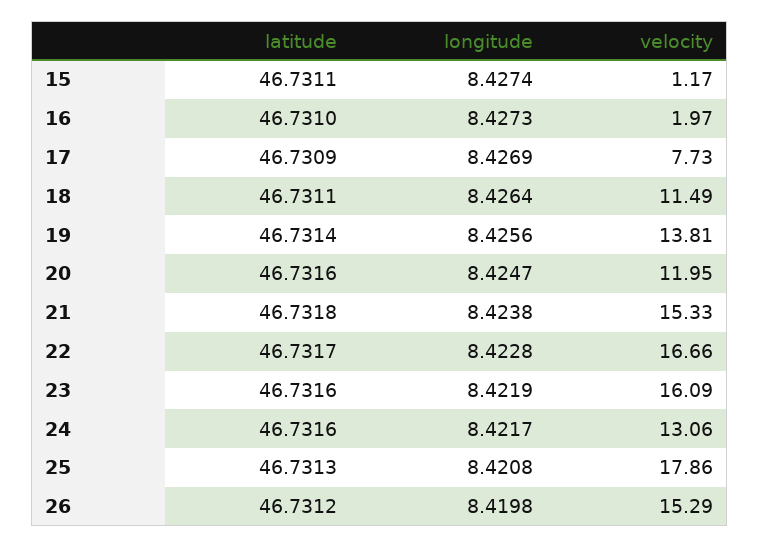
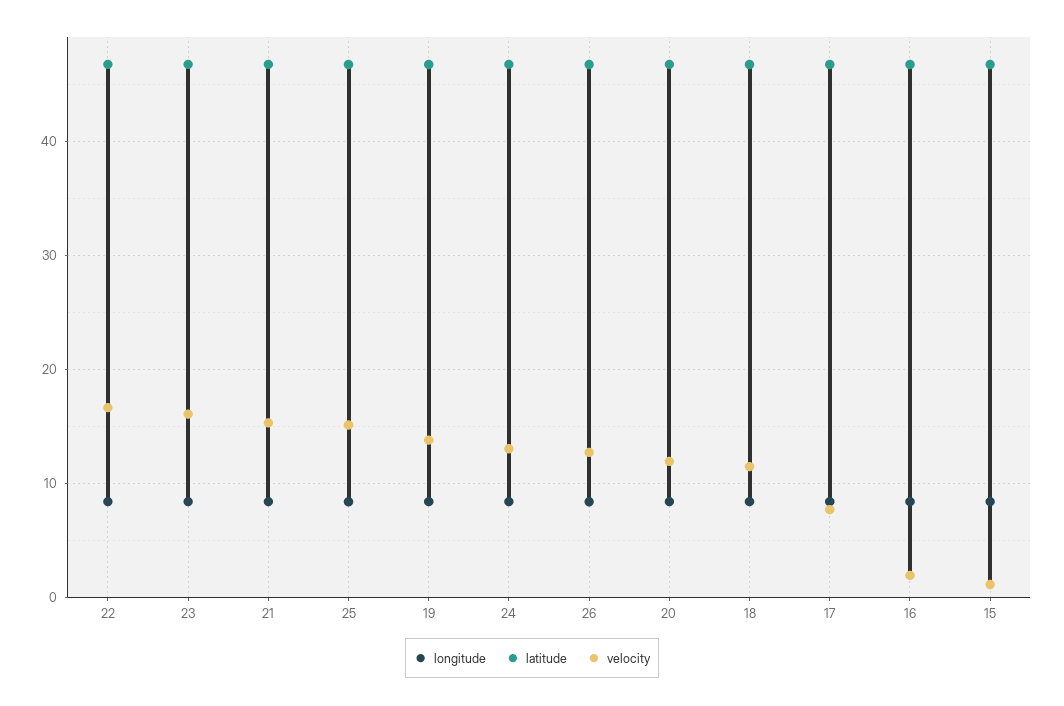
velocity, 25: 17.86 -> 15
velocity, 26: 15.29 -> 13

